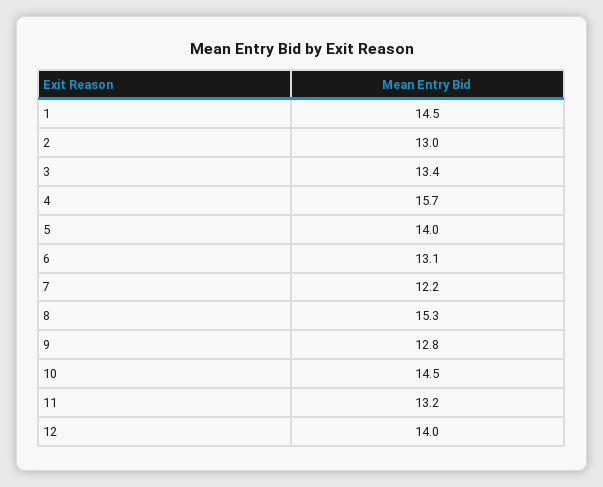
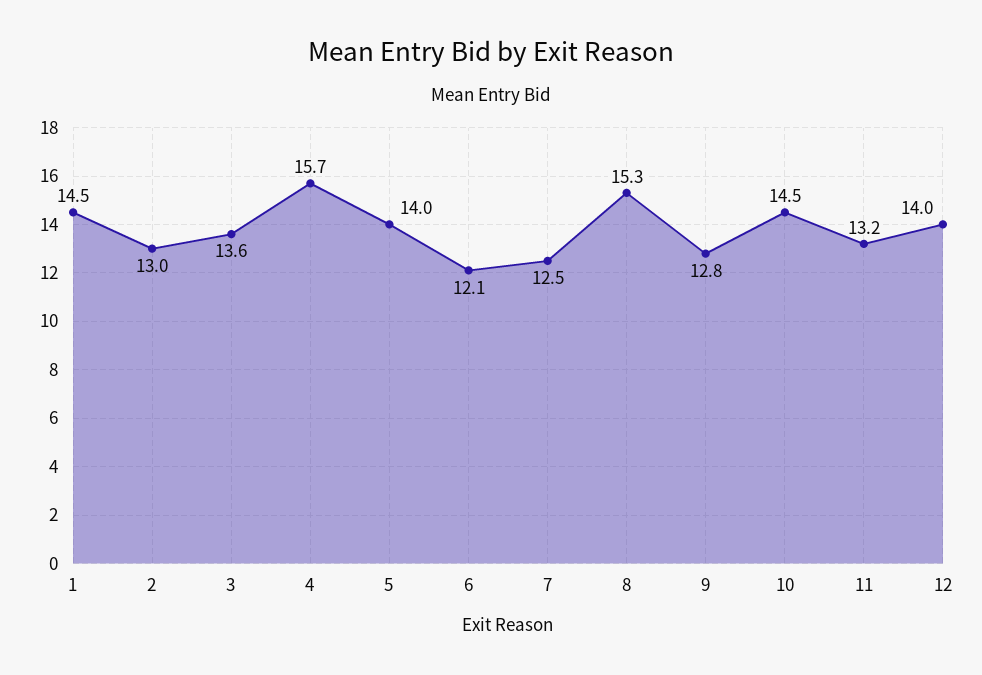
3: 13.4 -> 13.6
6: 13.1 -> 12.1
7: 12.2 -> 12.5

